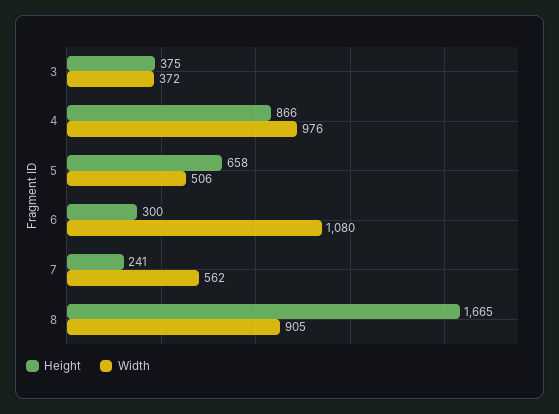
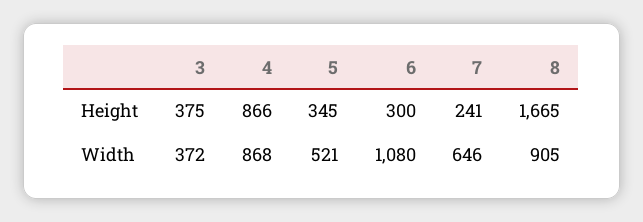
Width, 4: 976 -> 868
Height, 5: 658 -> 345
Width, 5: 506 -> 521
Width, 7: 562 -> 646

